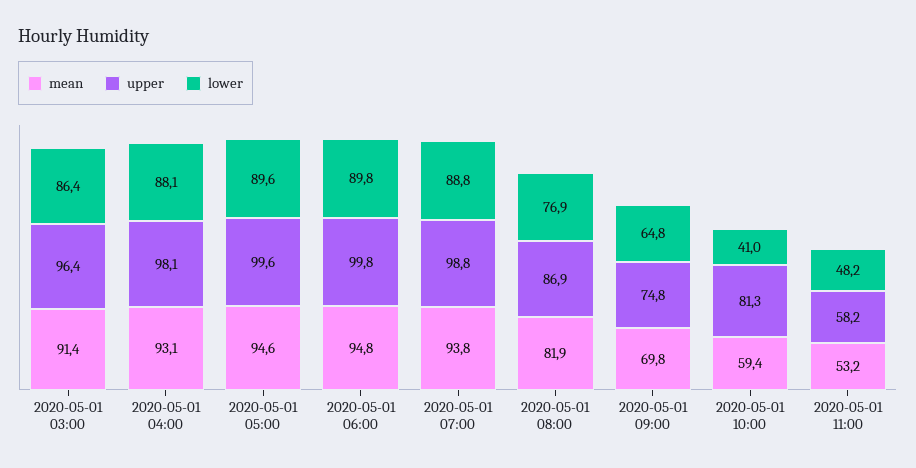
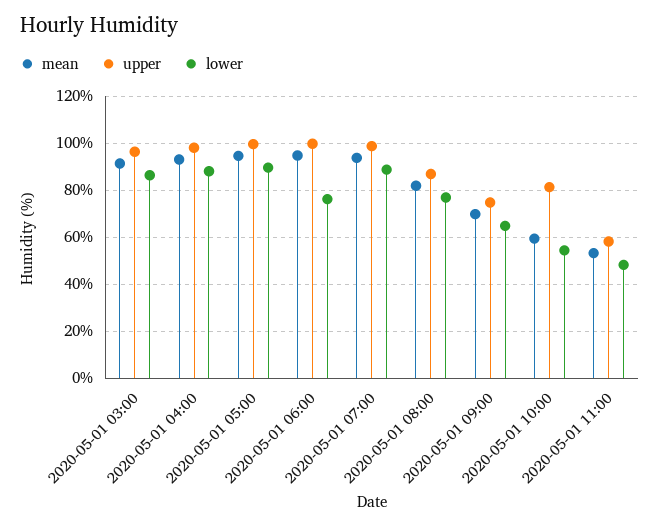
lower, 2020-05-01 06:00: 89.8 -> 75
lower, 2020-05-01 10:00: 41 -> 55

